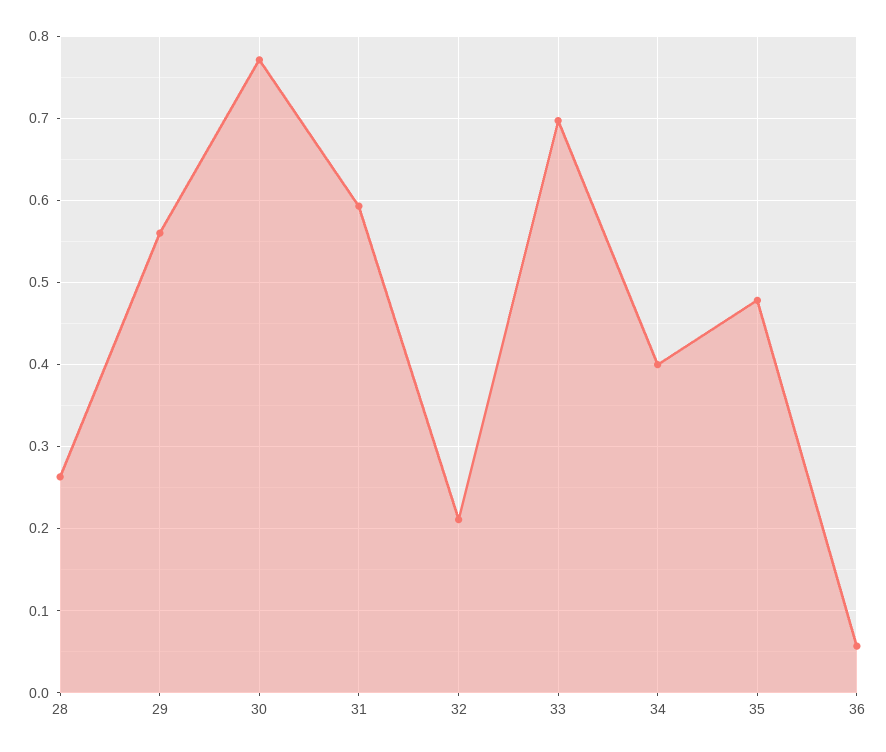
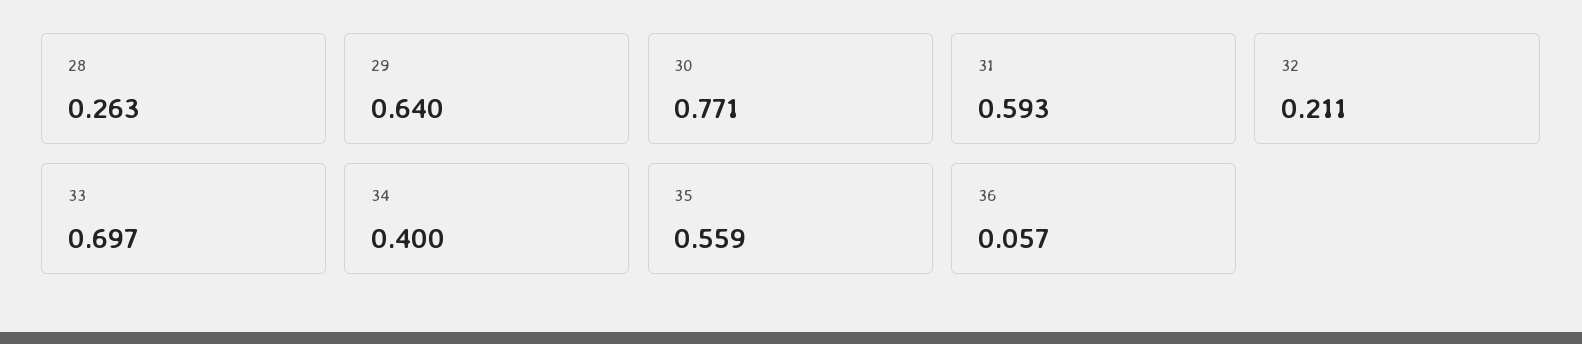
29: 0.56 -> 0.64
35: 0.48 -> 0.559

